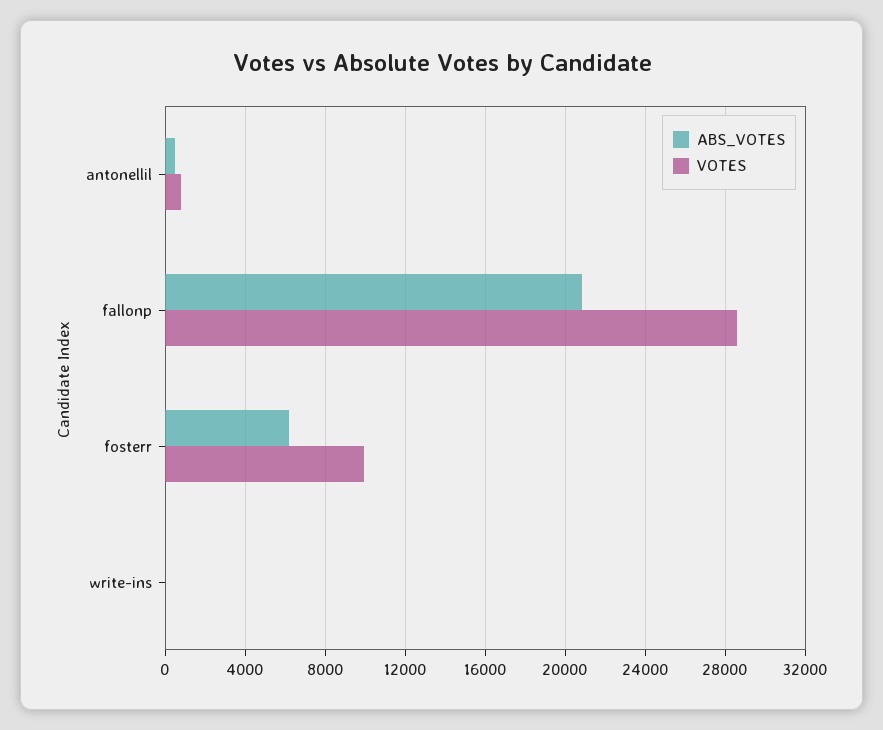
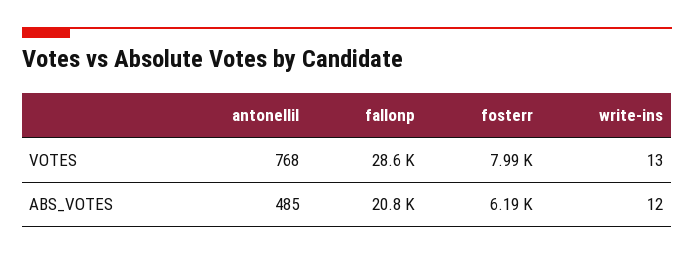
VOTES, fosterr: 10000 -> 7990

